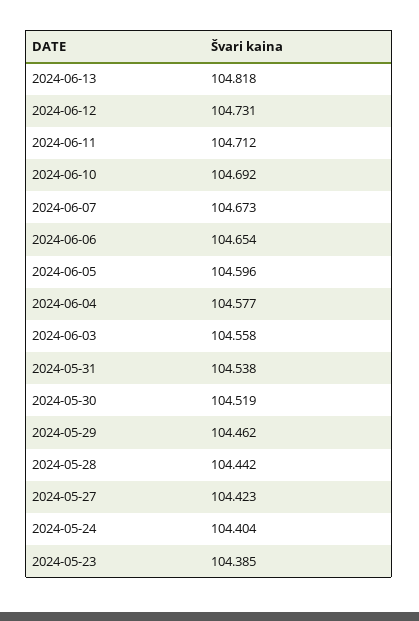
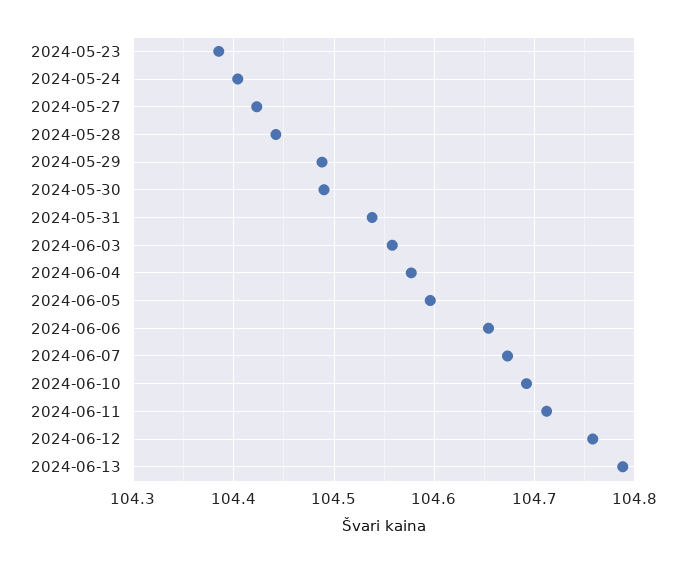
2024-06-13: 104.818 -> 104.79
2024-06-12: 104.731 -> 104.76
2024-05-30: 104.519 -> 104.49
2024-05-29: 104.462 -> 104.49

